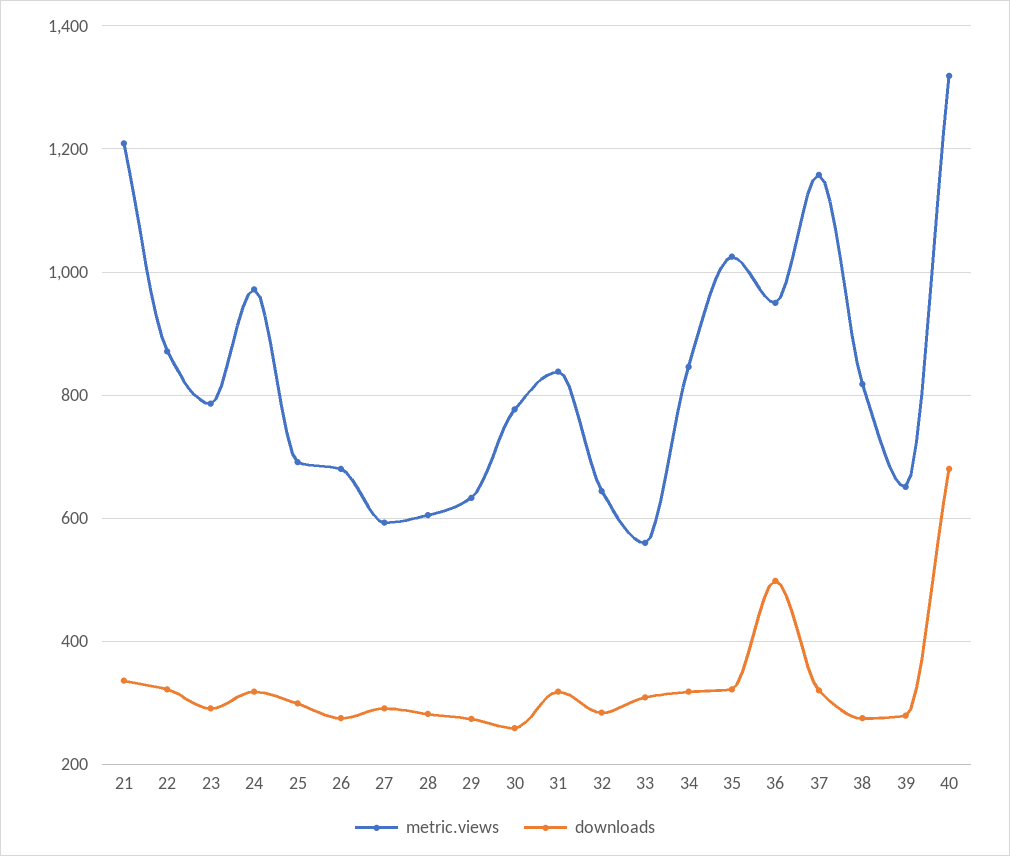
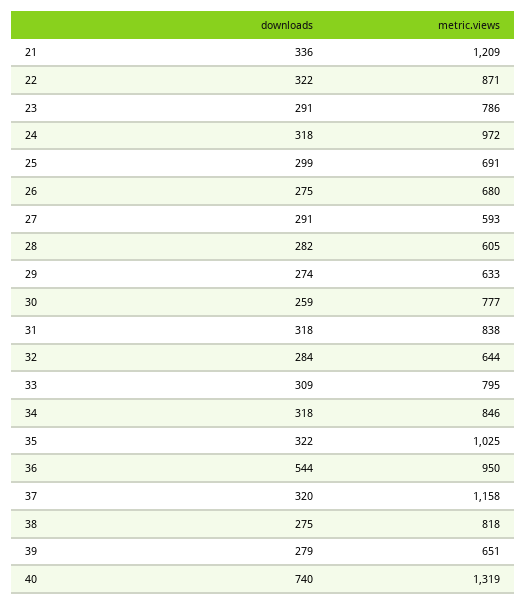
metric.views, 33: 560 -> 795
downloads, 36: 500 -> 544
downloads, 40: 680 -> 740

